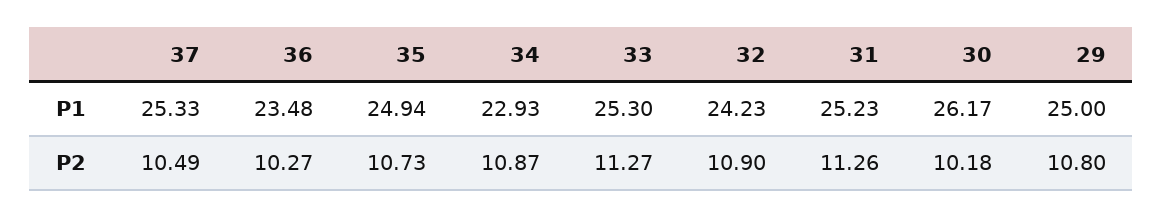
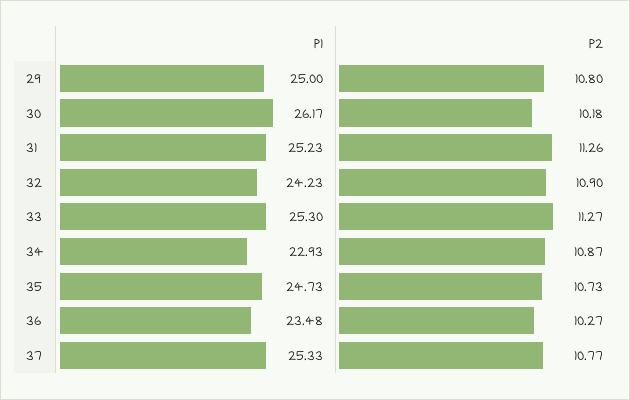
35, P1: 24.94 -> 24.73
37, P2: 10.49 -> 10.77

